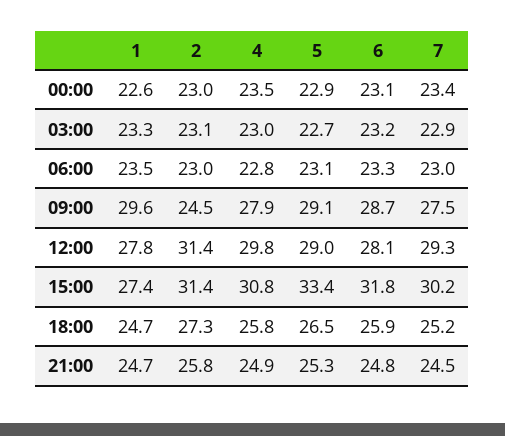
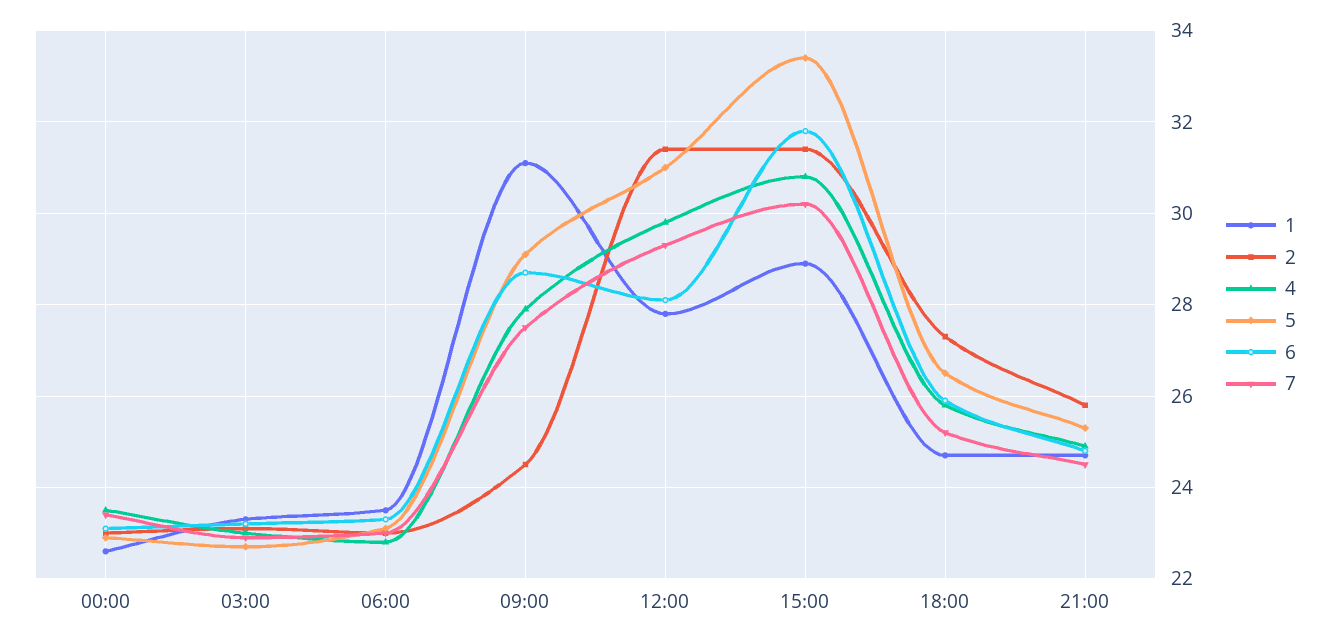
1, 09:00: 29.6 -> 31
5, 12:00: 29 -> 31
1, 15:00: 27.4 -> 29

